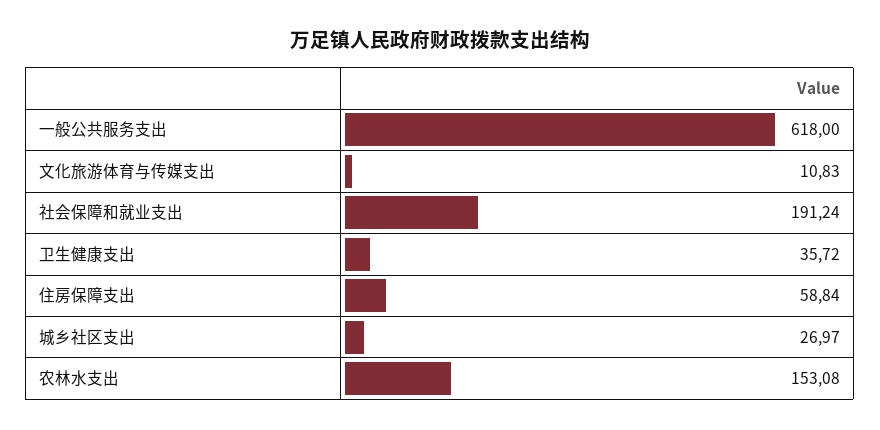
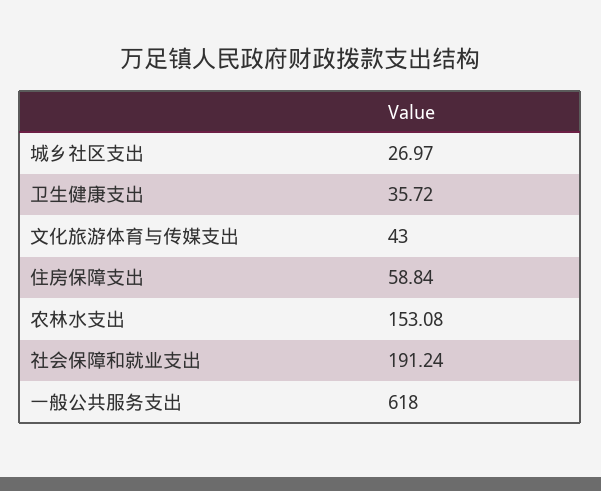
文化旅游体育与传媒支出: 10.83 -> 43

